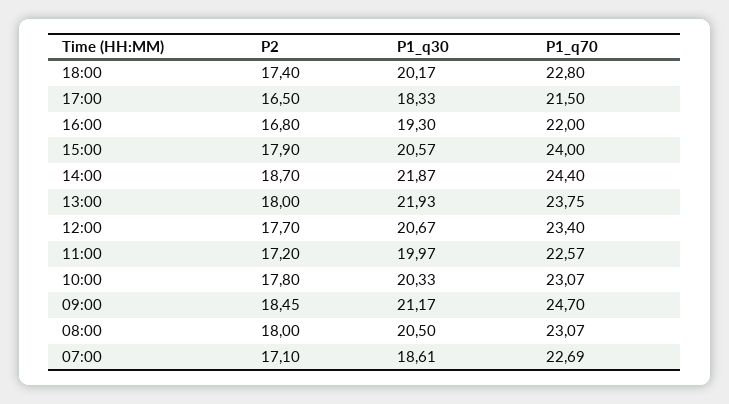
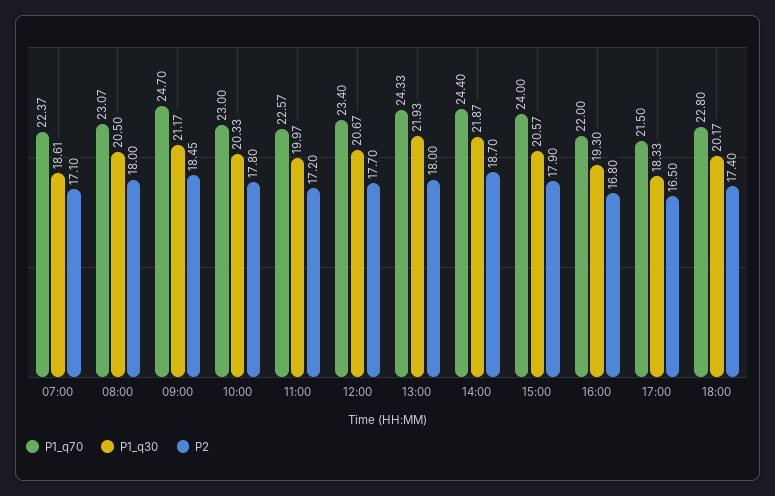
P1_q70, 13:00: 23.75 -> 24.33
P1_q70, 10:00: 23.07 -> 23
P1_q70, 07:00: 22.69 -> 22.37

